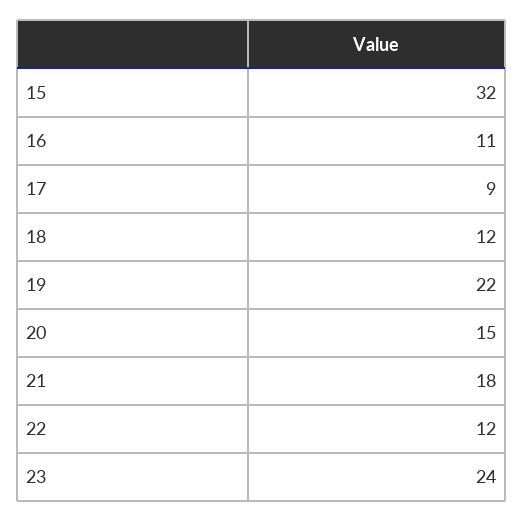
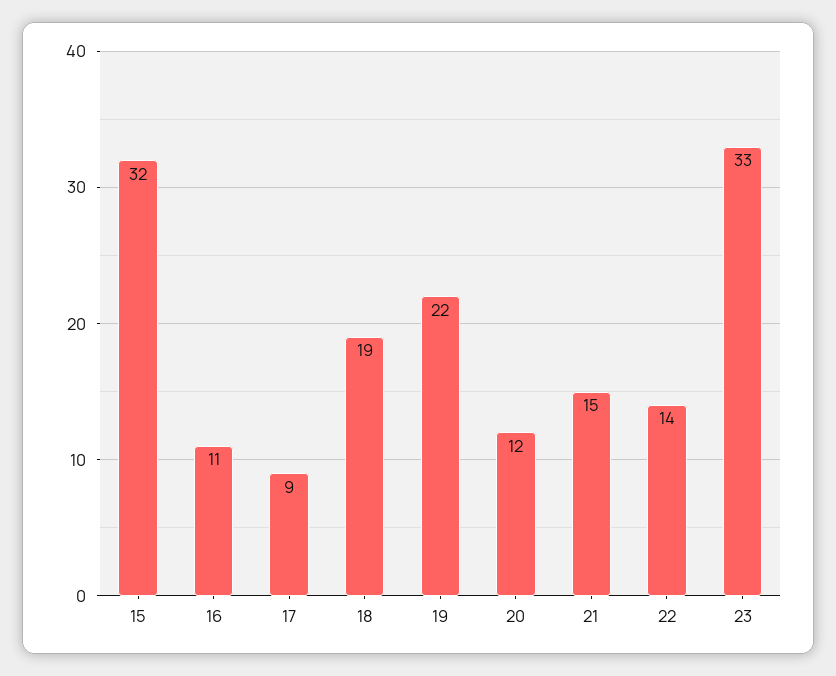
18: 12 -> 19
20: 15 -> 12
21: 18 -> 15
22: 12 -> 14
23: 24 -> 33

